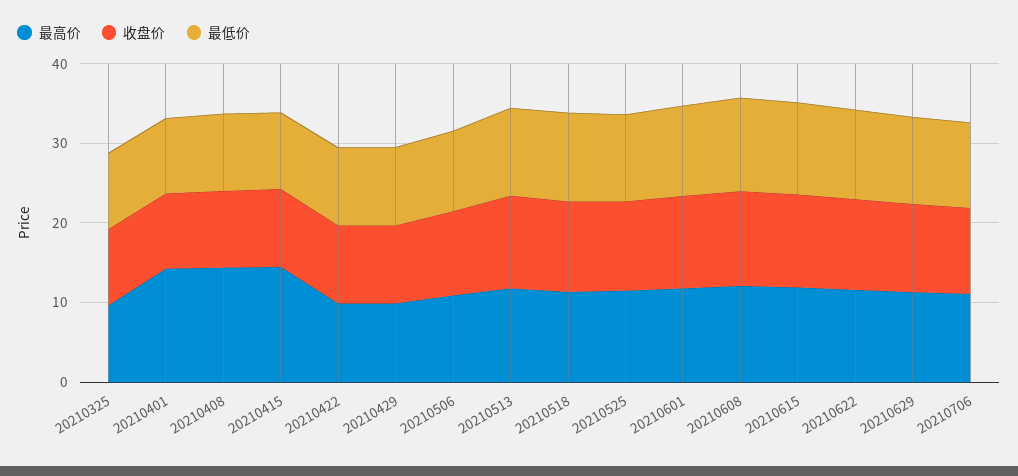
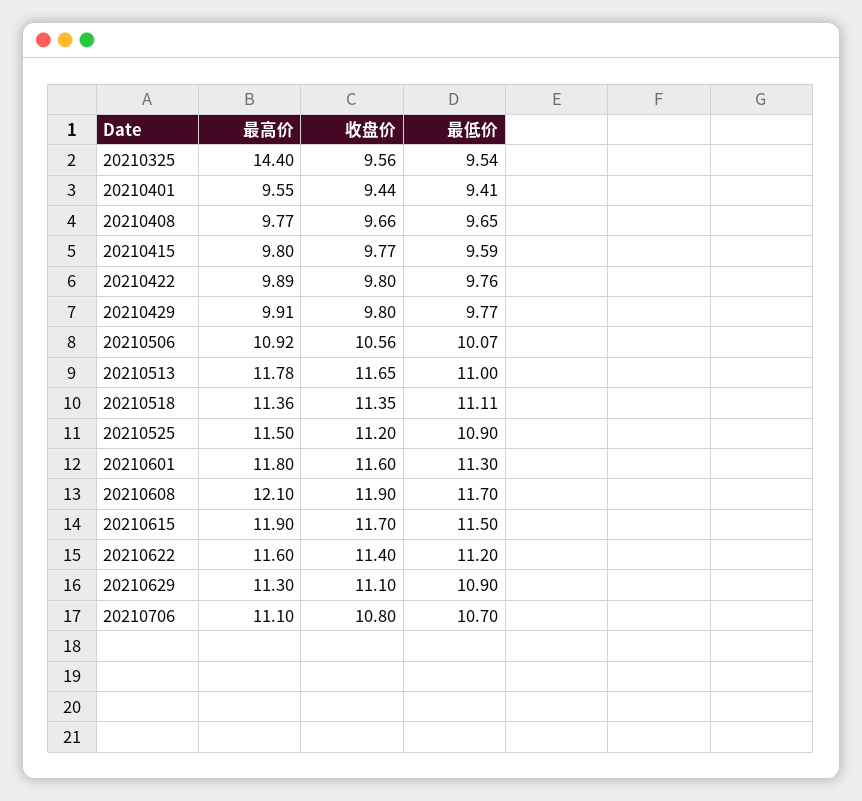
最高价, 20210325: 10 -> 14.4
最高价, 20210401: 14 -> 9.55
最高价, 20210408: 14 -> 9.77
最高价, 20210415: 14 -> 9.8

